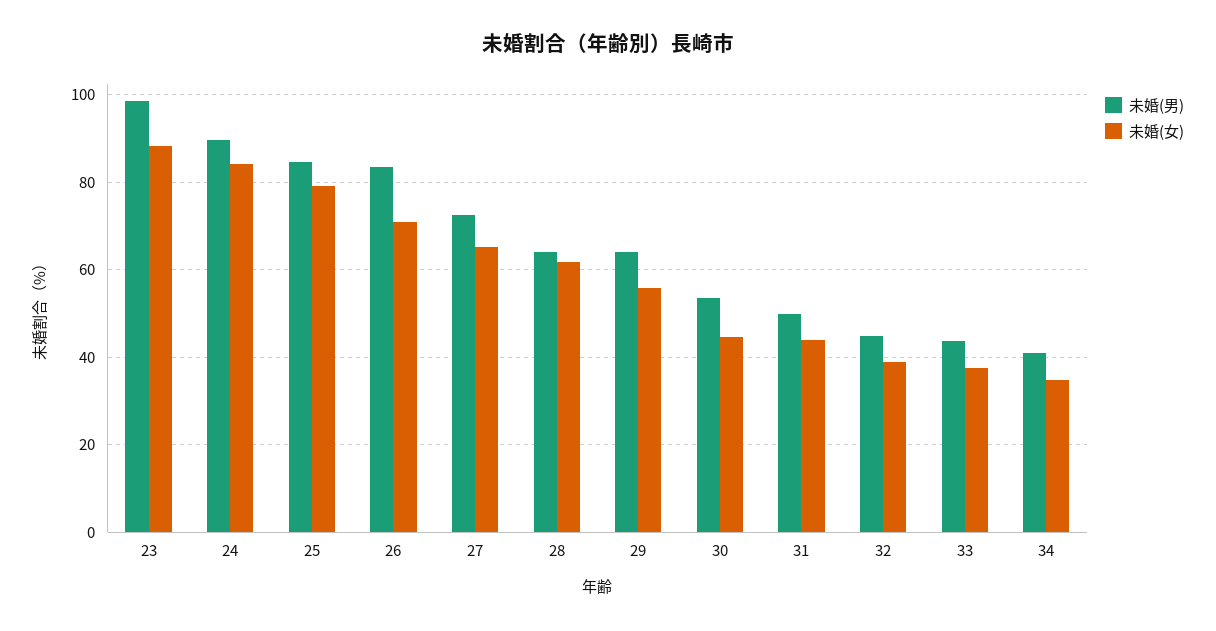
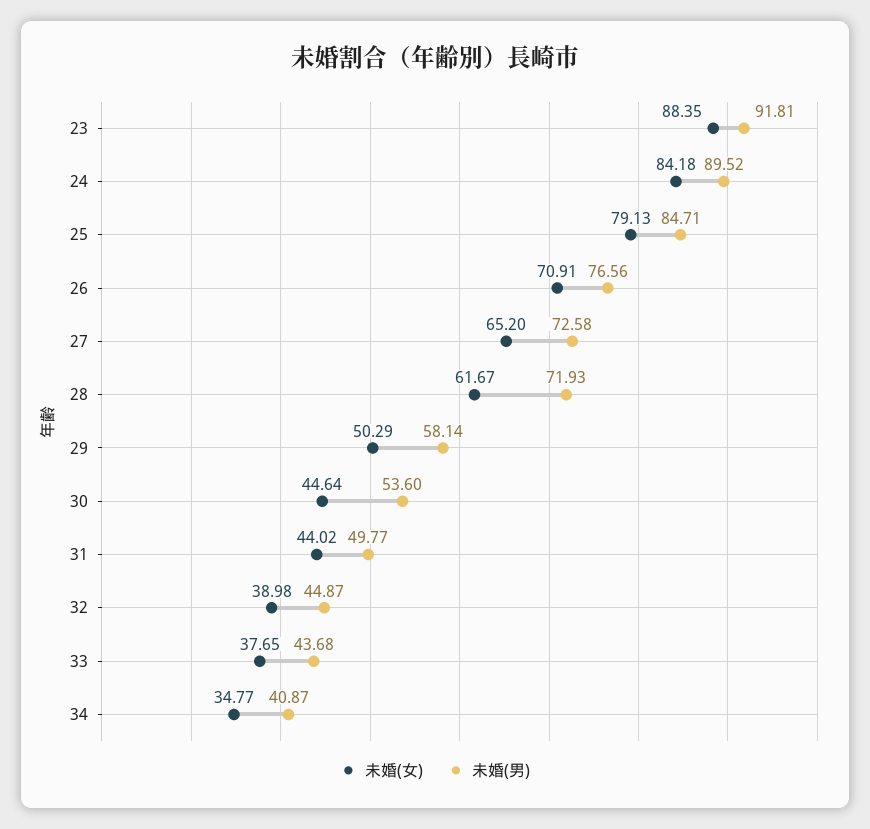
未婚(男), 23: 98 -> 91.81
未婚(男), 26: 84 -> 76.56
未婚(男), 28: 64 -> 71.93
未婚(男), 29: 64 -> 58.14
未婚(女), 29: 56 -> 50.29

